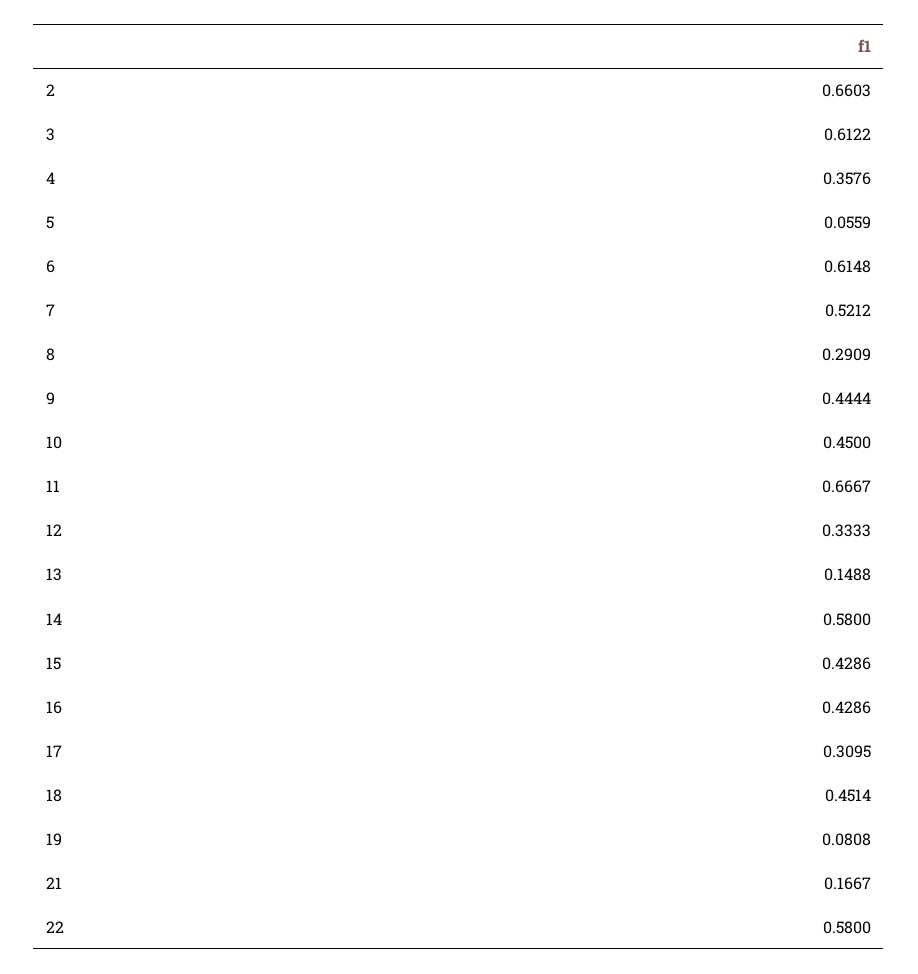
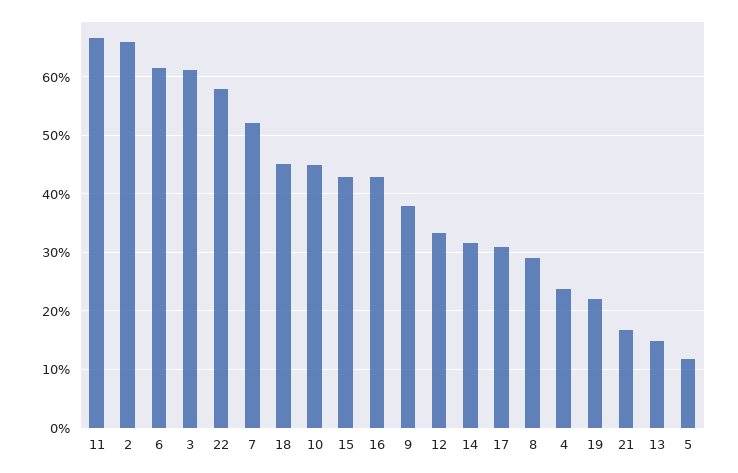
4: 0.3576 -> 0.24
5: 0.0559 -> 0.12
9: 0.4444 -> 0.38
14: 0.58 -> 0.32
19: 0.0808 -> 0.22

